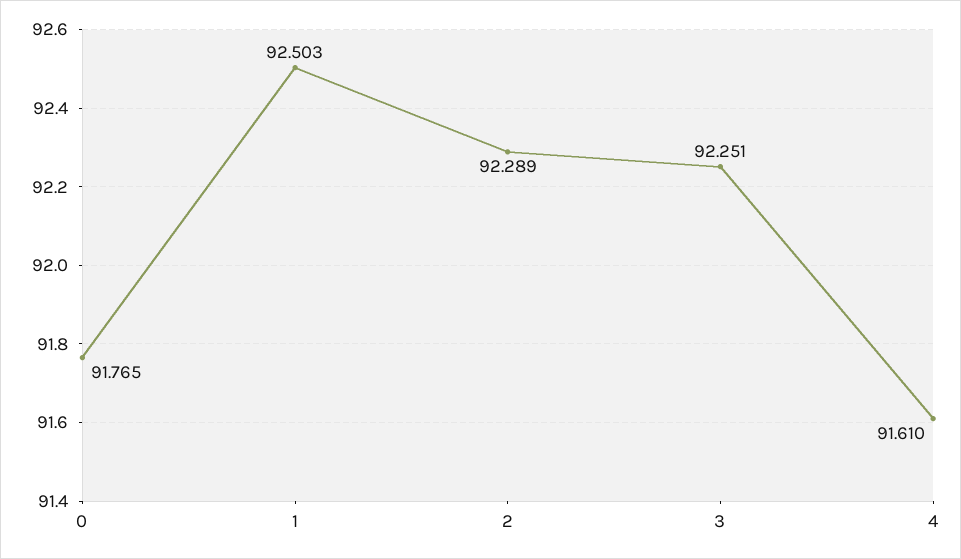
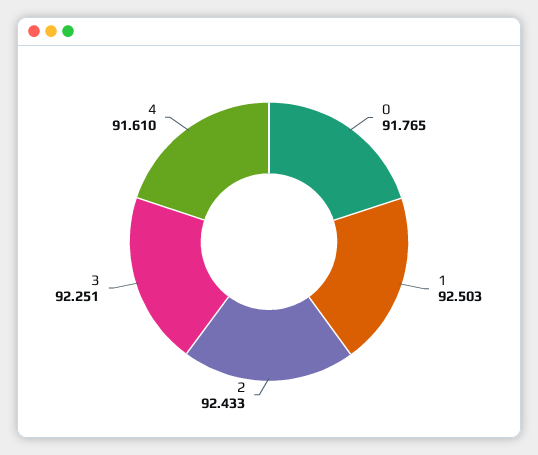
2: 92.289 -> 92.433

